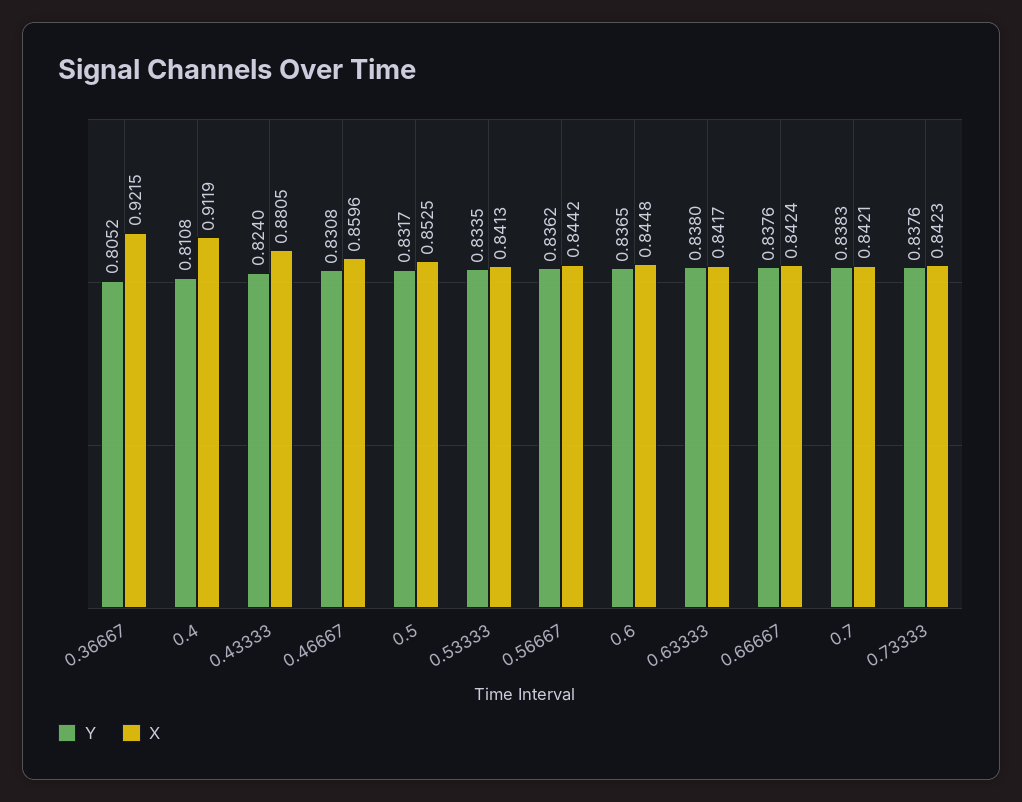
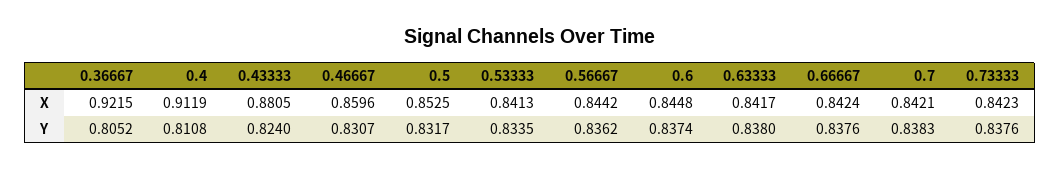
Y, 0.46667: 0.8308 -> 0.8307
Y, 0.6: 0.8365 -> 0.8374

